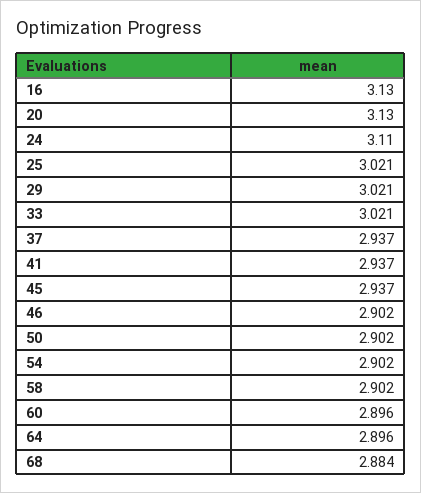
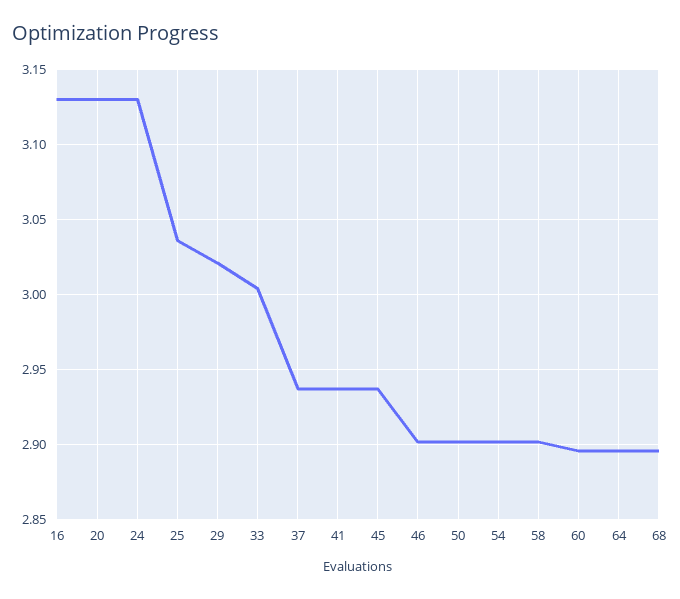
24: 3.11 -> 3.13
25: 3.021 -> 3.035
33: 3.021 -> 3.005
68: 2.884 -> 2.895

